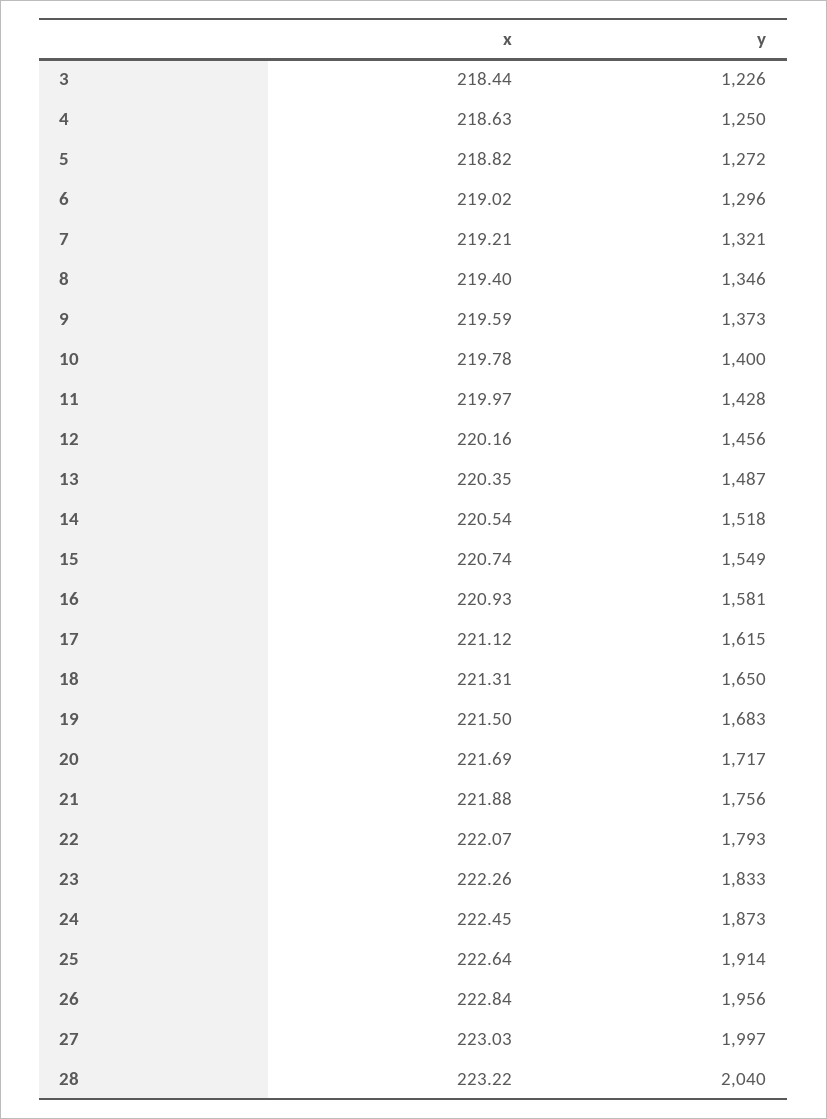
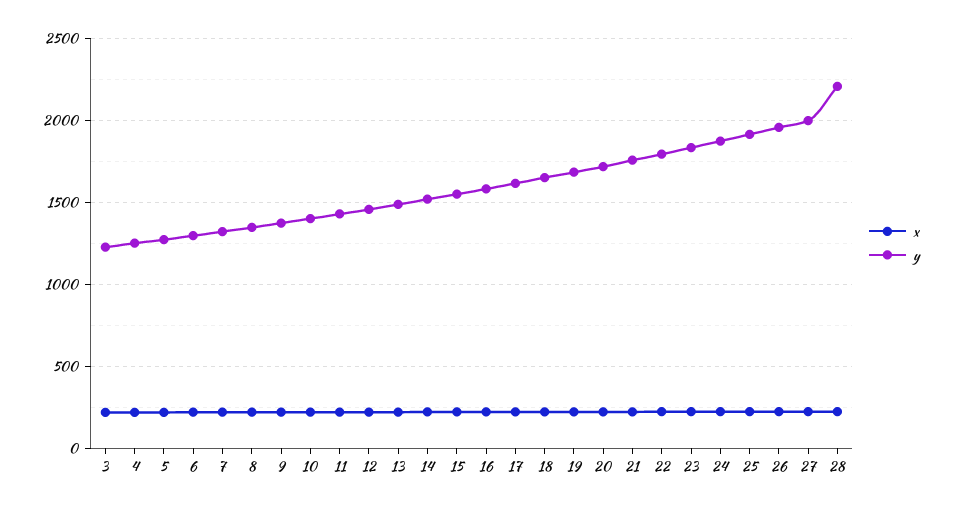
y, 28: 2040 -> 2200

